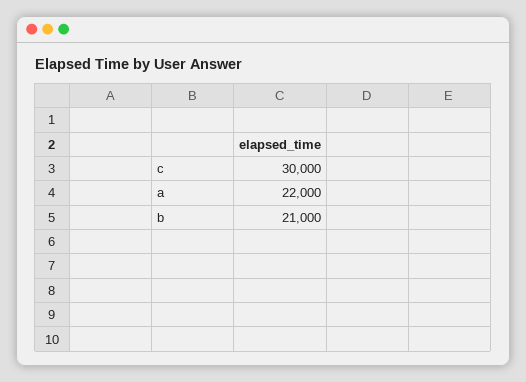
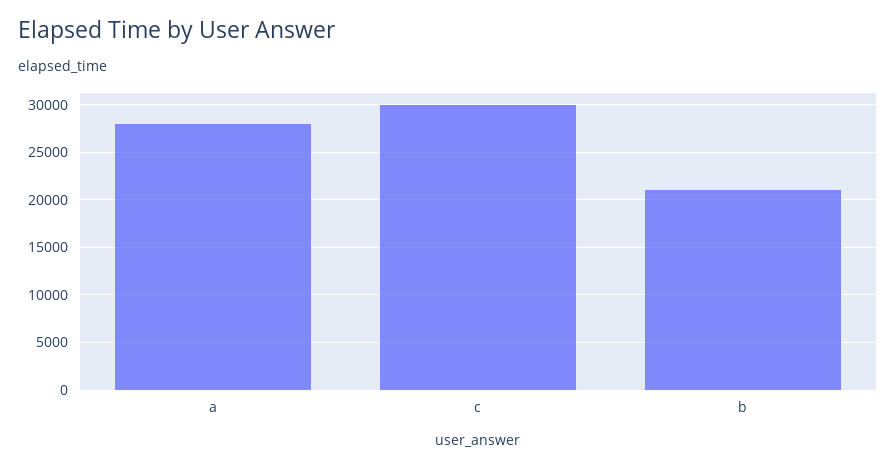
a: 22000 -> 28000

